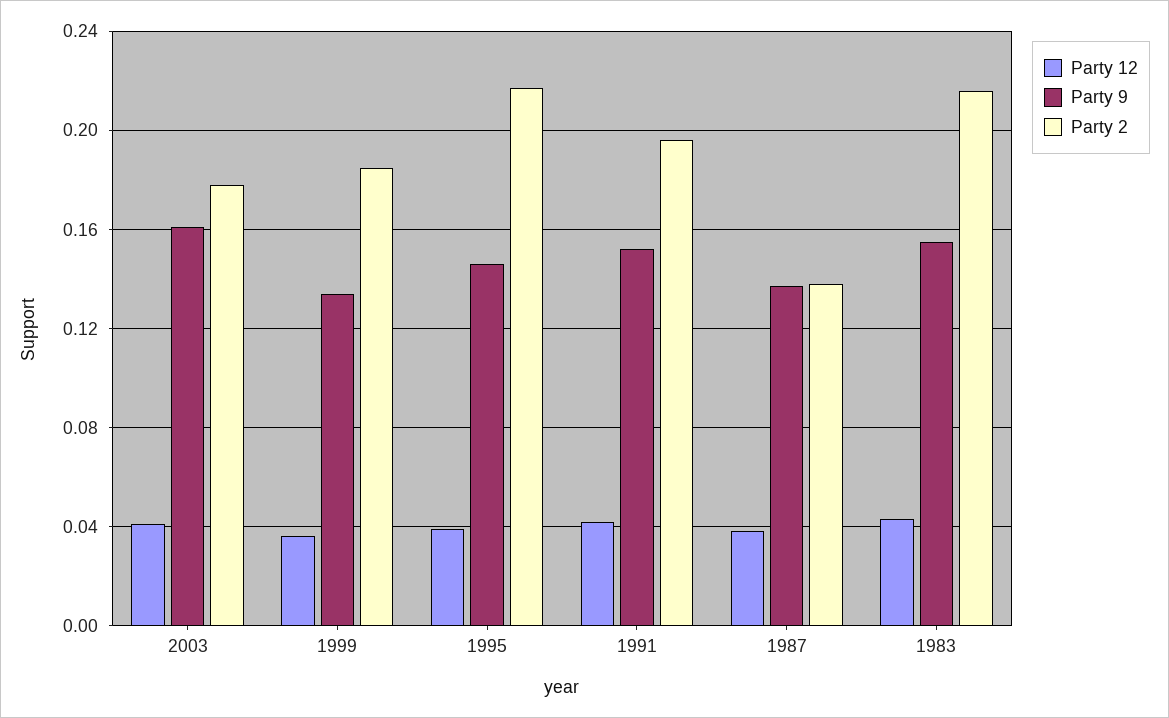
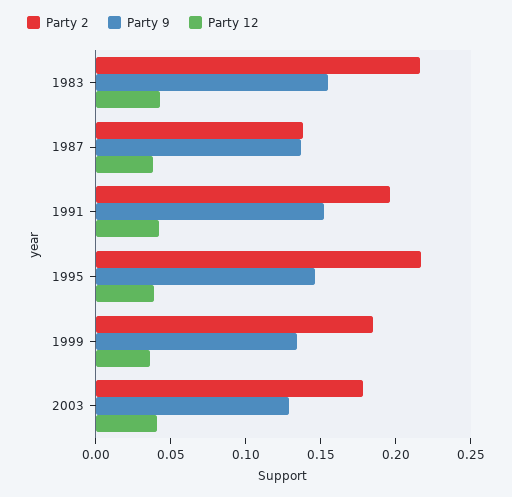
Party 9, 2003: 0.16 -> 0.13

